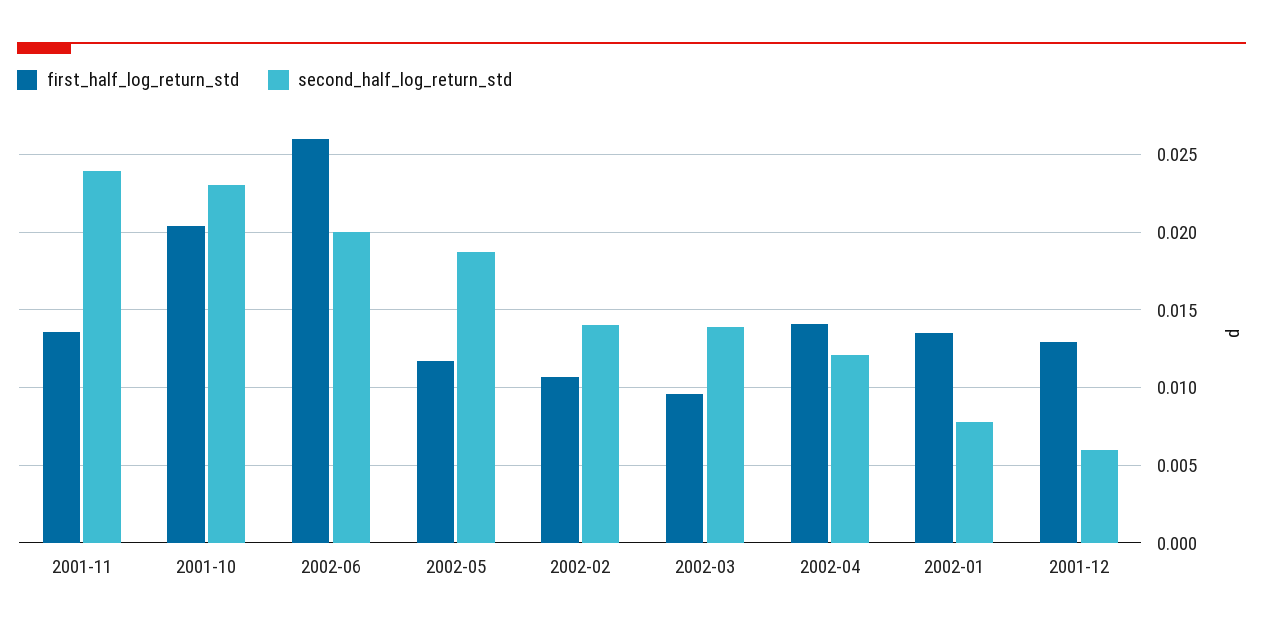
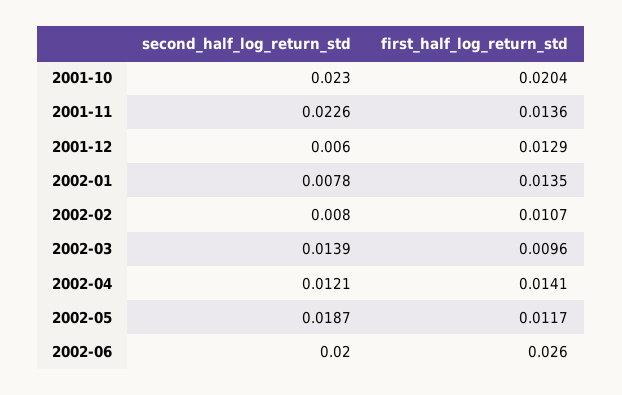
second_half_log_return_std, 2001-11: 0.024 -> 0.0226
second_half_log_return_std, 2002-02: 0.014 -> 0.008

